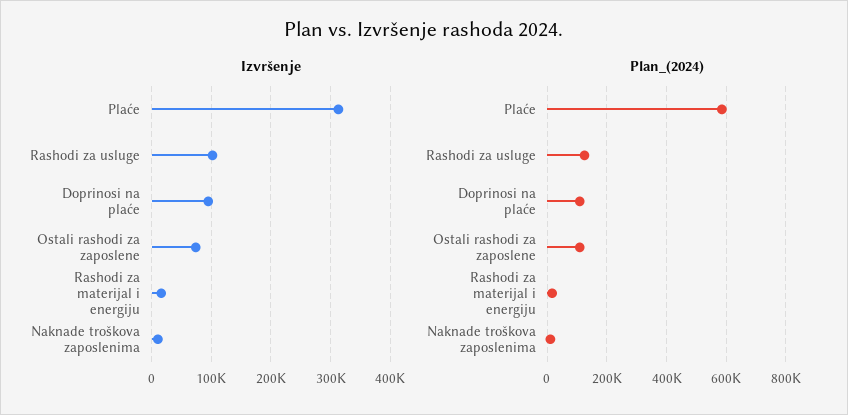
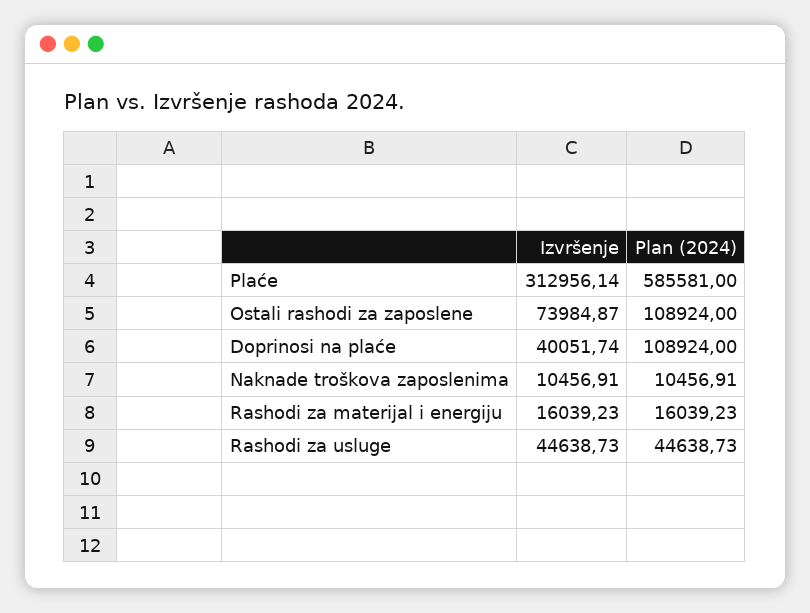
Izvršenje, Rashodi za usluge: 100000 -> 44638.73
Izvršenje, Doprinosi na plaće: 100000 -> 40051.74
Plan_(2024), Rashodi za usluge: 125000 -> 44638.73

